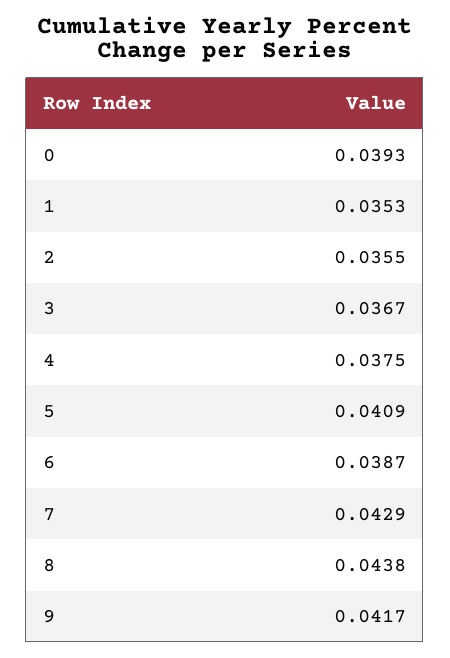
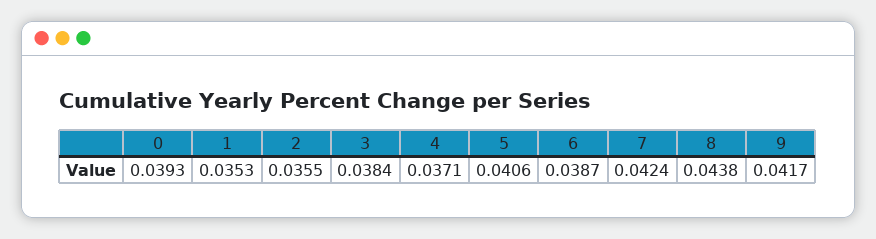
3: 0.0367 -> 0.0384
4: 0.0375 -> 0.0371
5: 0.0409 -> 0.0406
7: 0.0429 -> 0.0424

